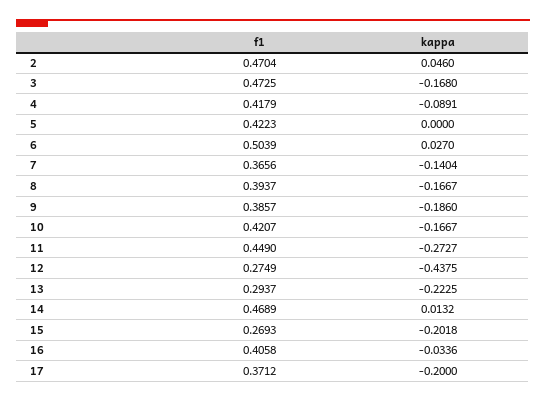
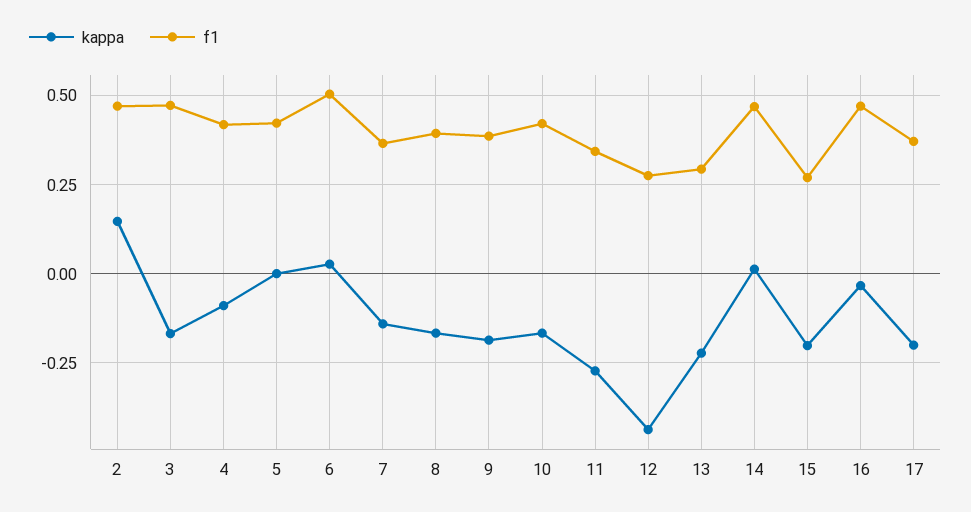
kappa, 2: 0.046 -> 0.15
f1, 11: 0.449 -> 0.35
f1, 16: 0.4058 -> 0.475

